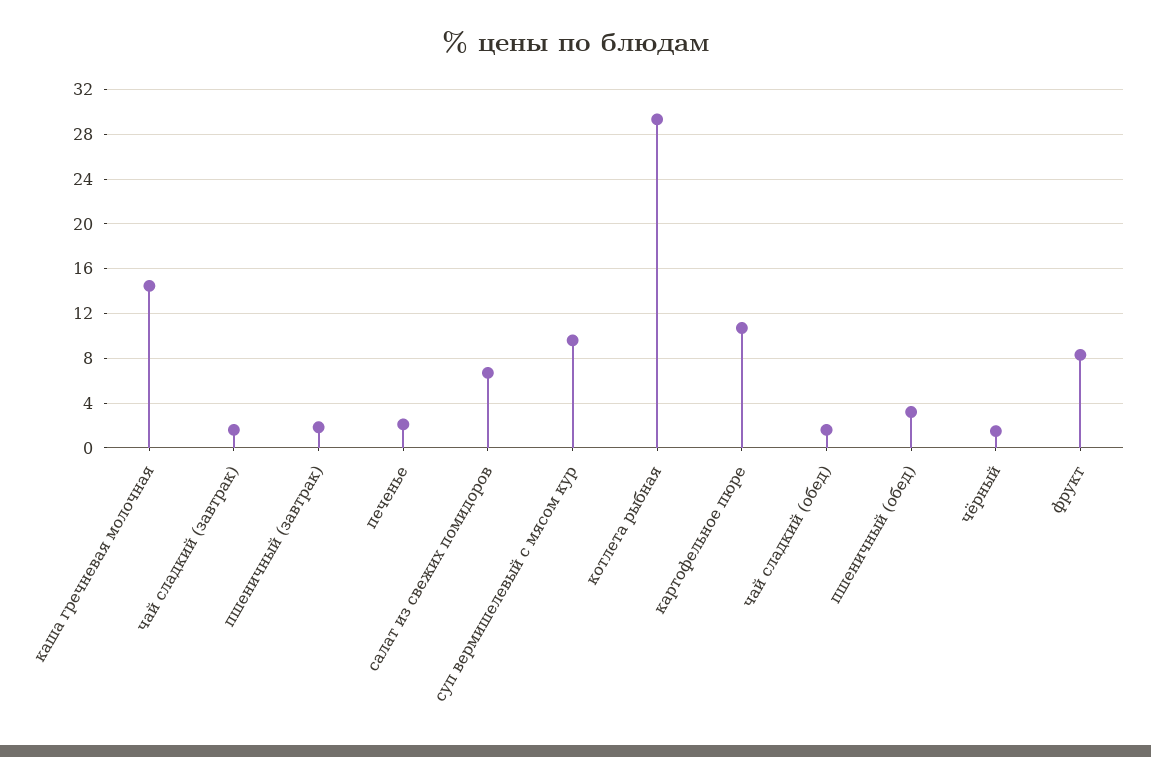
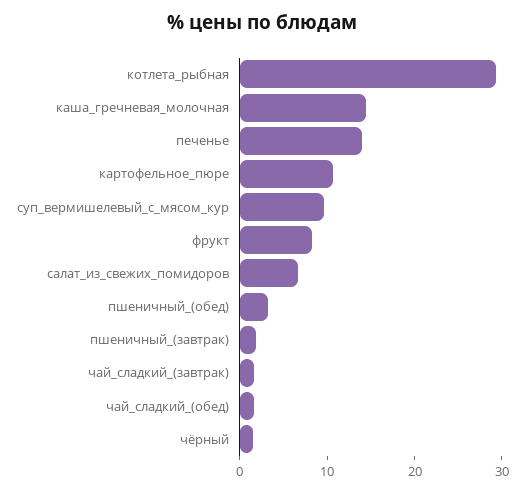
печенье: 2 -> 14

